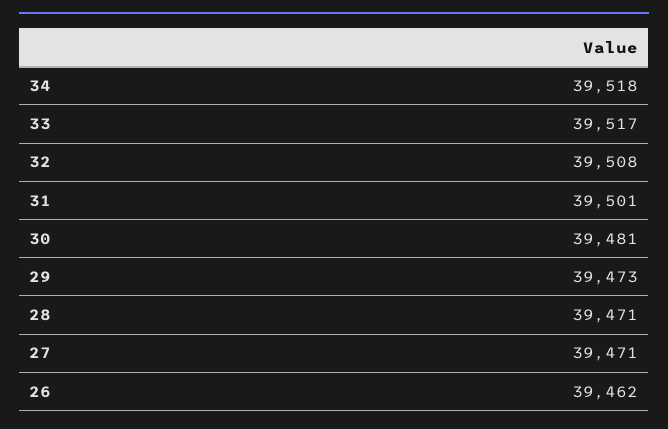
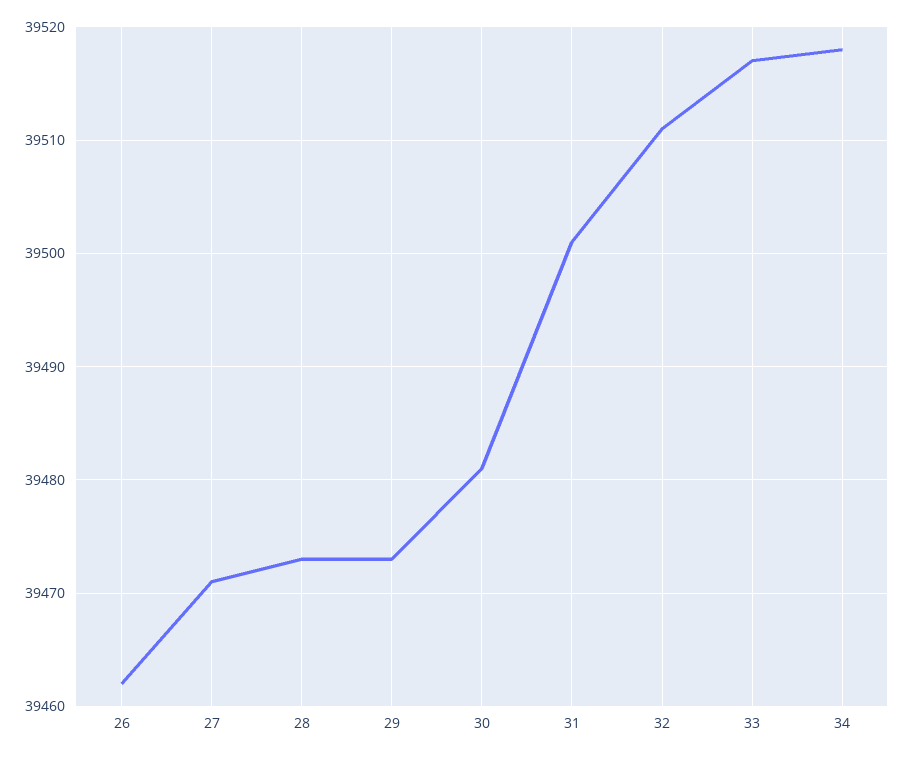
32: 39508 -> 39511
28: 39471 -> 39473

